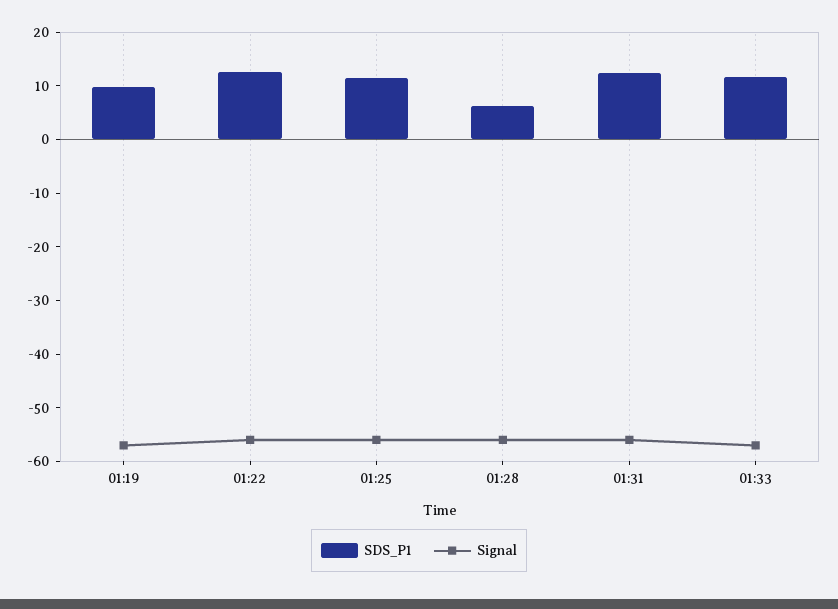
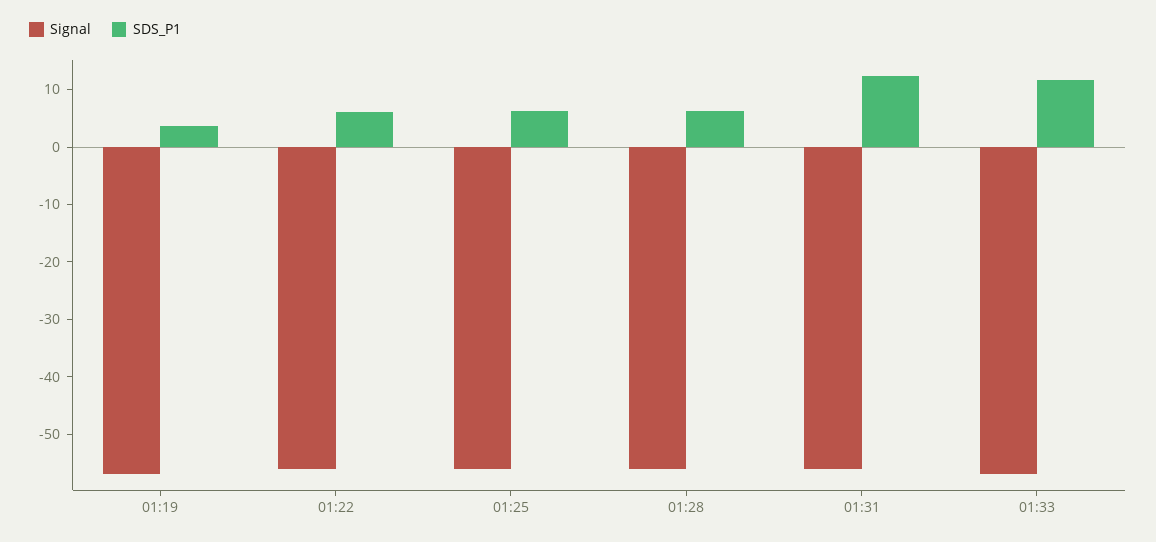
SDS_P1, 01:19: 10 -> 4
SDS_P1, 01:22: 12 -> 6
SDS_P1, 01:25: 12 -> 6

